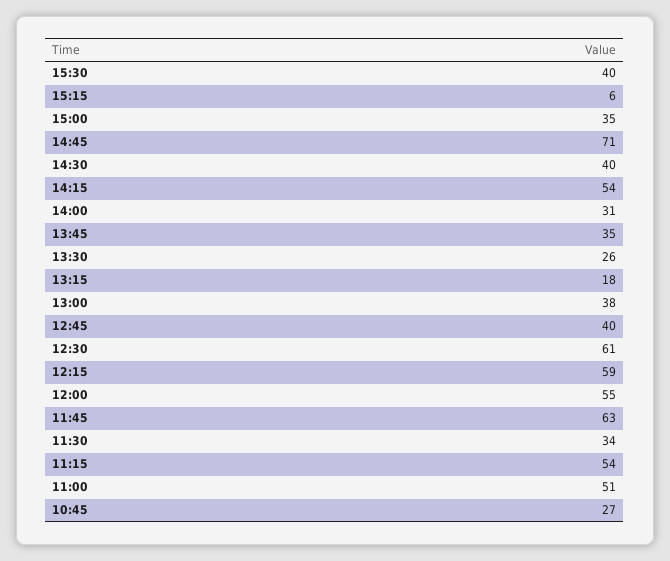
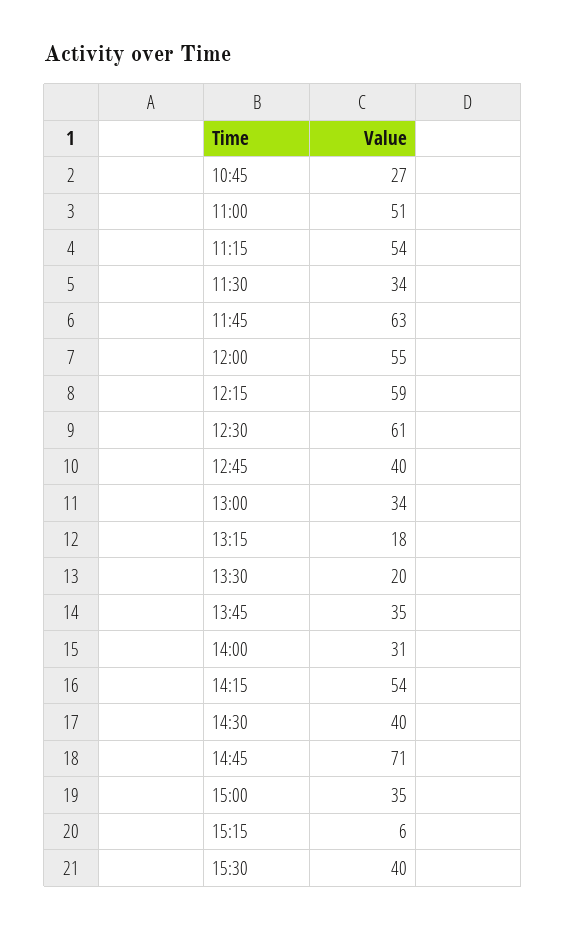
13:30: 26 -> 20
13:00: 38 -> 34

